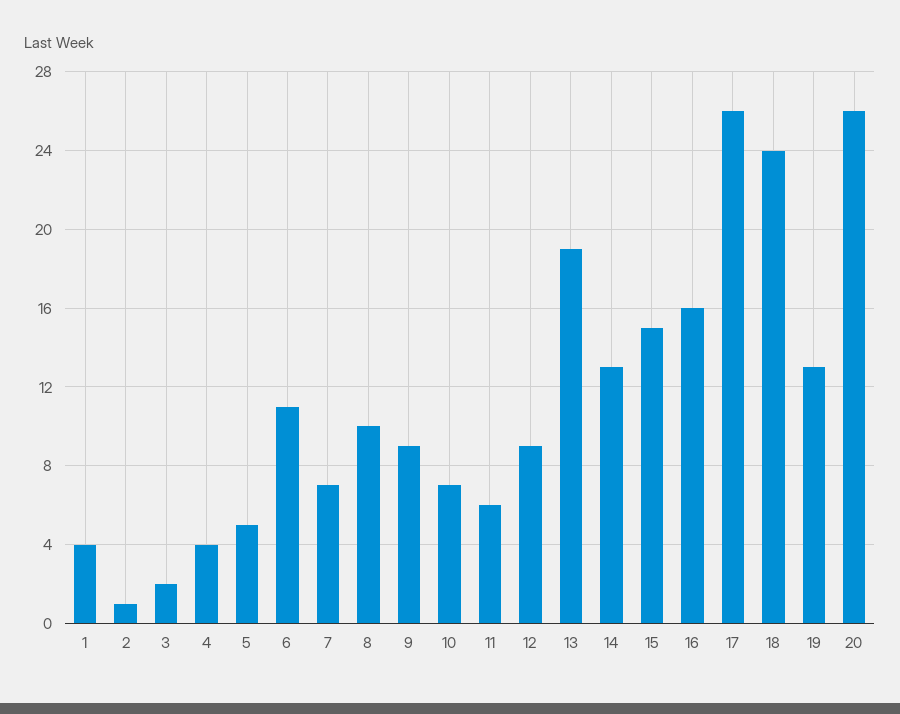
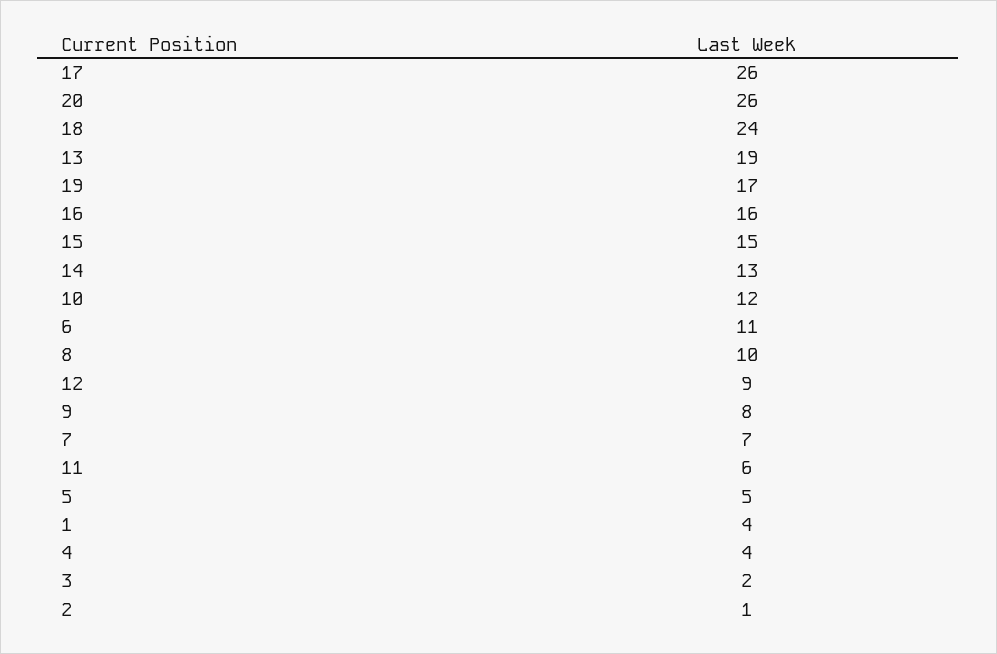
9: 9 -> 8
10: 7 -> 12
19: 13 -> 17

